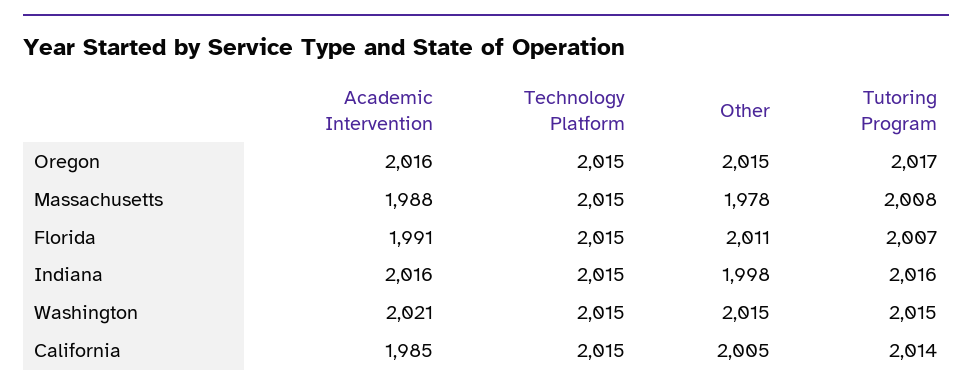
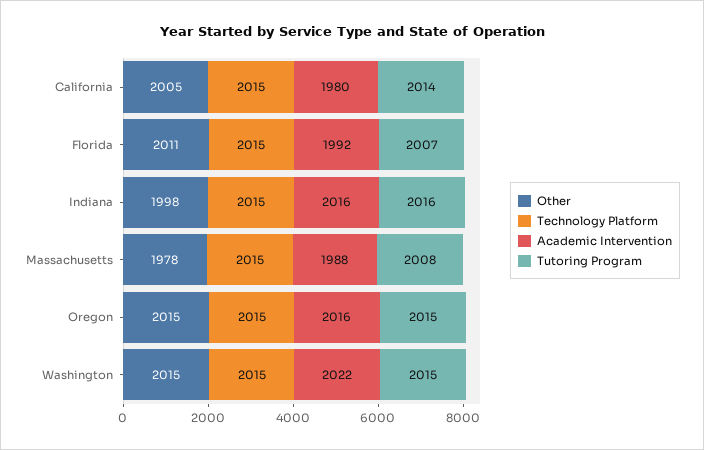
Tutoring Program, Oregon: 2017 -> 2015
Academic Intervention, Florida: 1991 -> 1992
Academic Intervention, Washington: 2021 -> 2022
Academic Intervention, California: 1985 -> 1980

